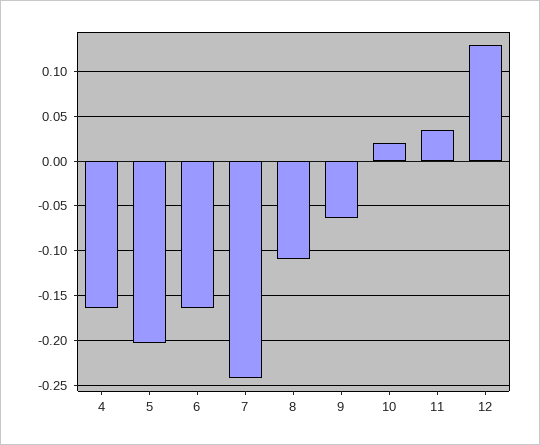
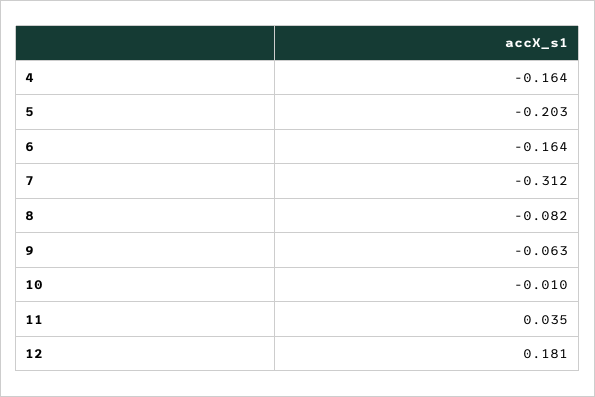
7: -0.24 -> -0.312
8: -0.11 -> -0.082
10: 0.02 -> -0.01
12: 0.13 -> 0.181

